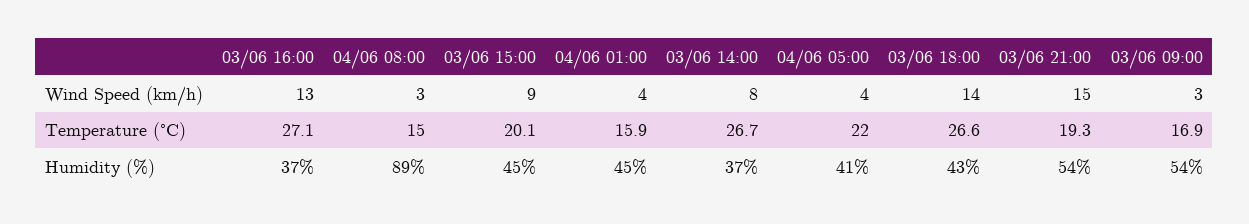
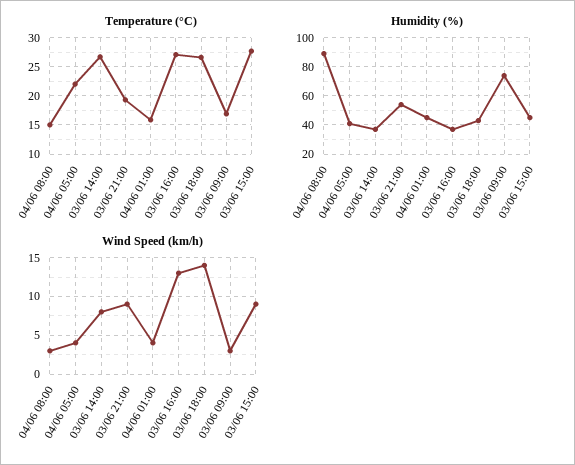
Wind Speed (km/h), 03/06 21:00: 15 -> 9
Temperature (°C), 03/06 15:00: 20.1 -> 27.5
Humidity (%), 03/06 09:00: 54 -> 75

